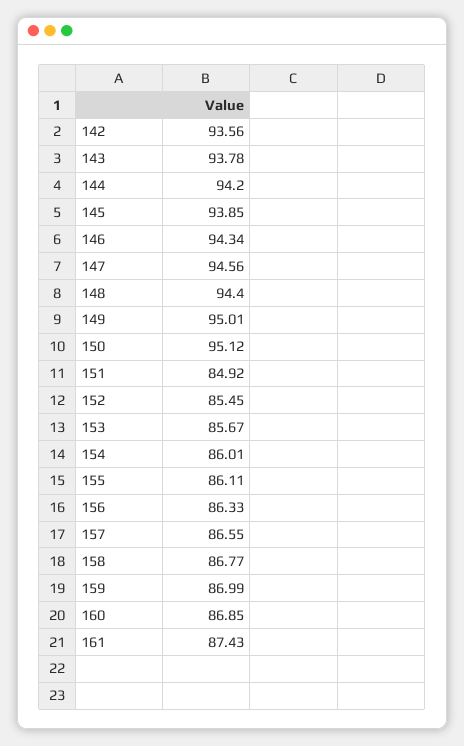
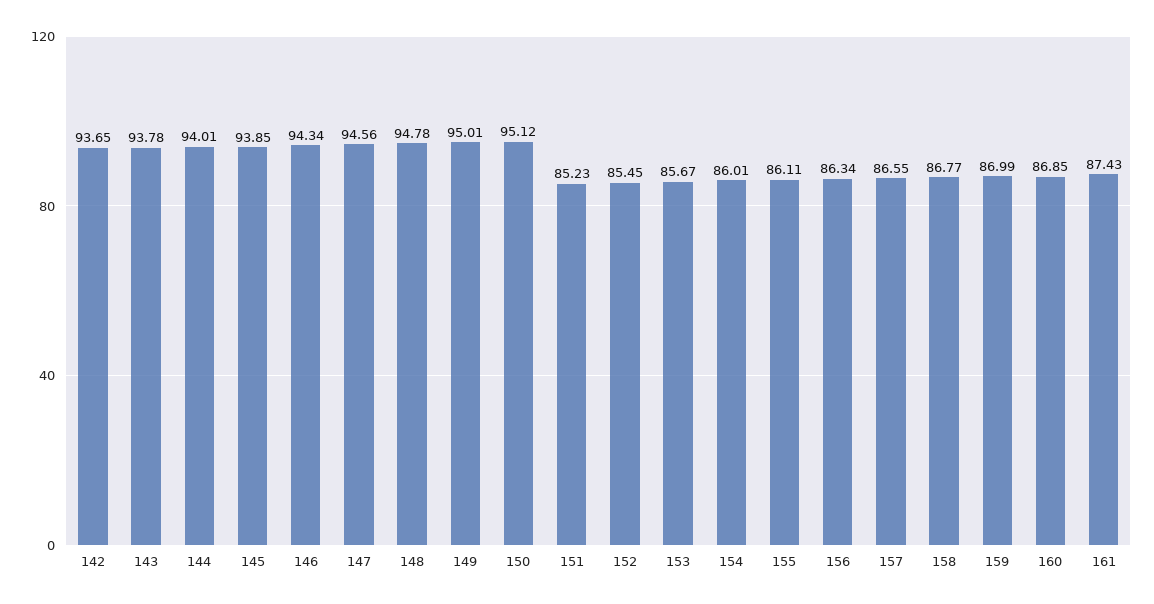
142: 93.56 -> 93.65
144: 94.2 -> 94.01
148: 94.4 -> 94.78
151: 84.92 -> 85.23
156: 86.33 -> 86.34

